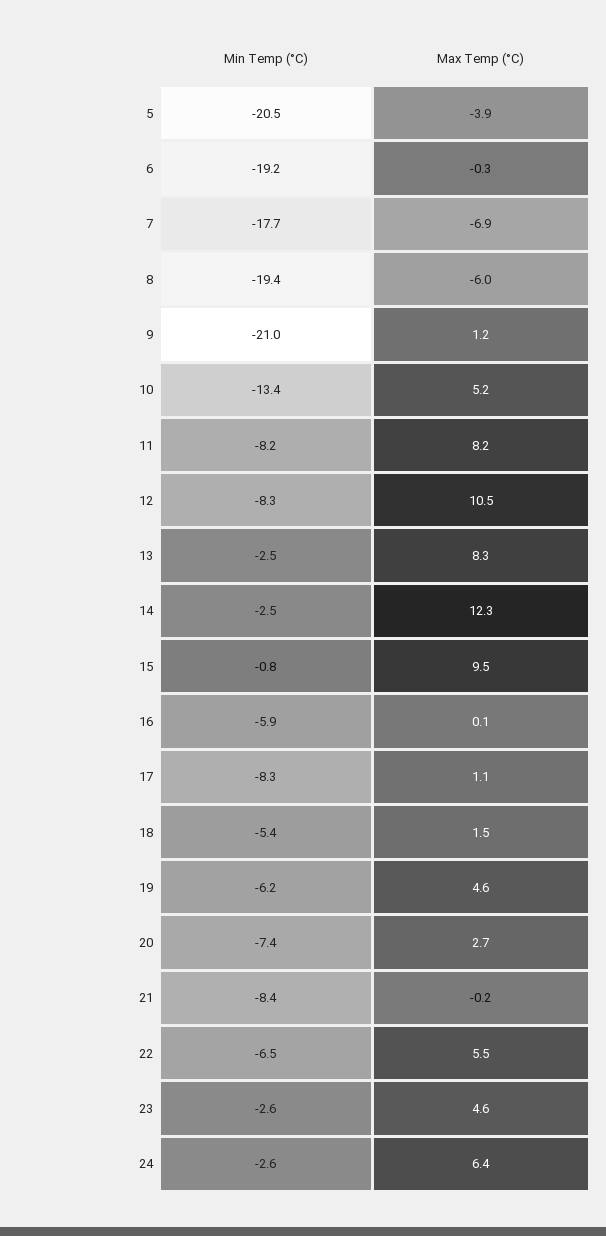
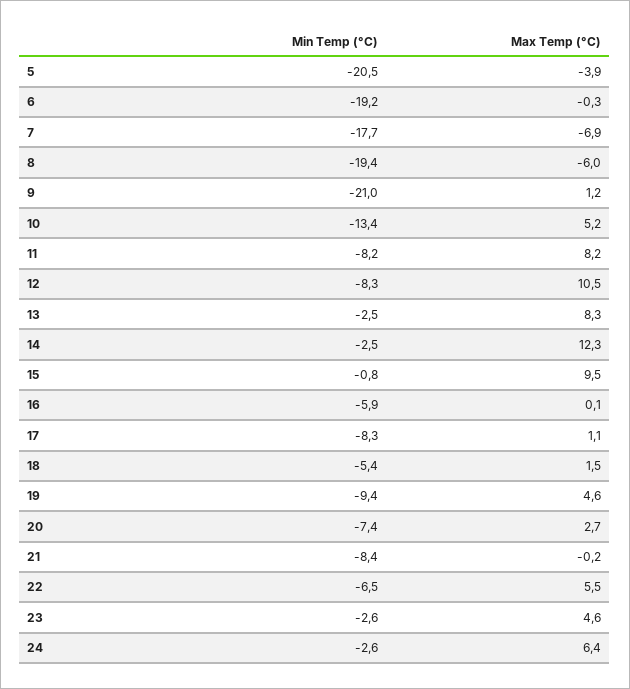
Min Temp (°C), 19: -6.2 -> -9.4

